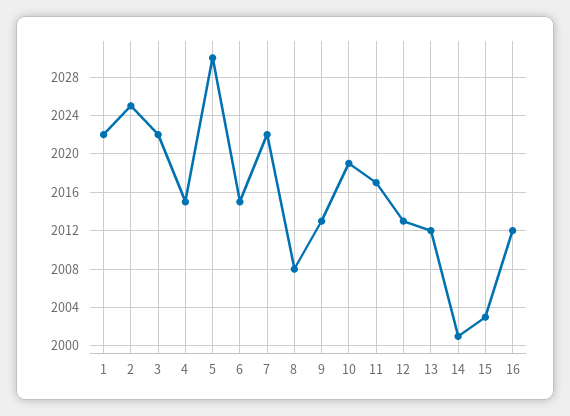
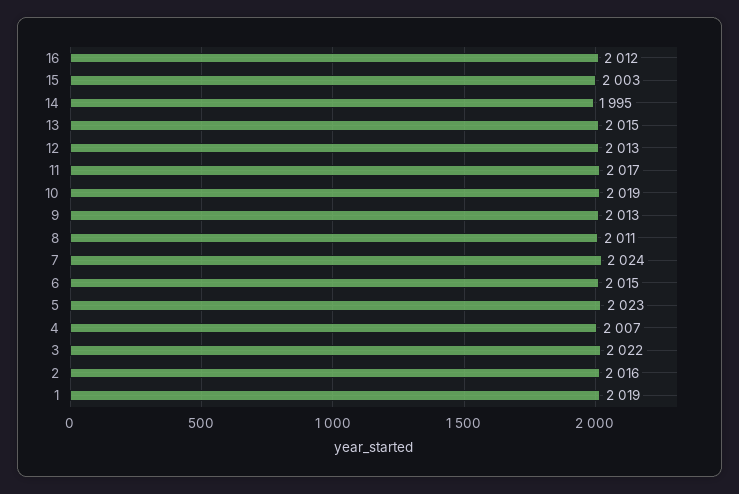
1: 2022 -> 2019
2: 2025 -> 2016
4: 2015 -> 2007
5: 2030 -> 2023
7: 2022 -> 2024
8: 2008 -> 2011
13: 2012 -> 2015
14: 2001 -> 1995

